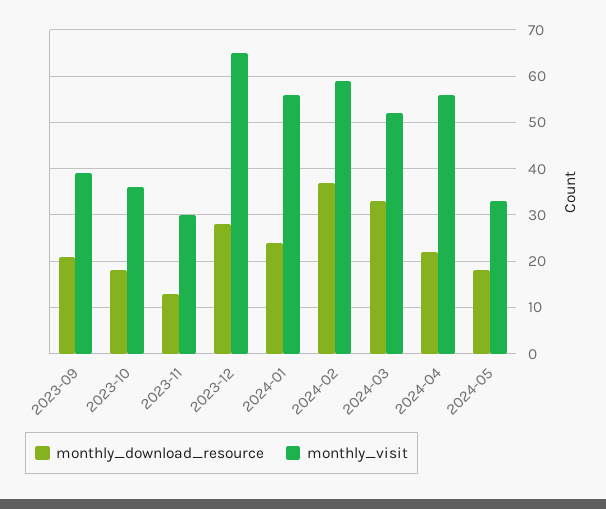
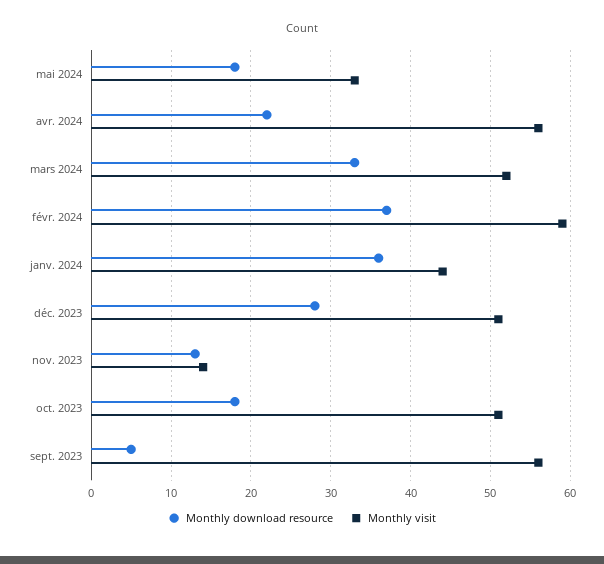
monthly_download_resource, 2023-09: 20 -> 5
monthly_visit, 2023-09: 40 -> 56
monthly_visit, 2023-10: 35 -> 51
monthly_visit, 2023-11: 30 -> 14
monthly_visit, 2023-12: 65 -> 51
monthly_download_resource, 2024-01: 25 -> 36
monthly_visit, 2024-01: 55 -> 44

